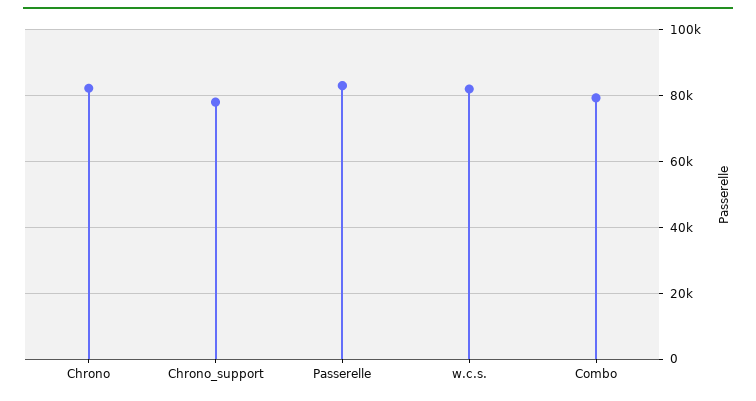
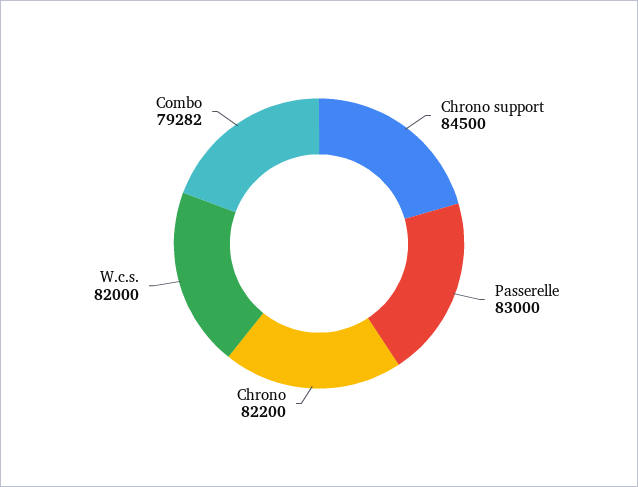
Chrono_support: 78000 -> 84500

